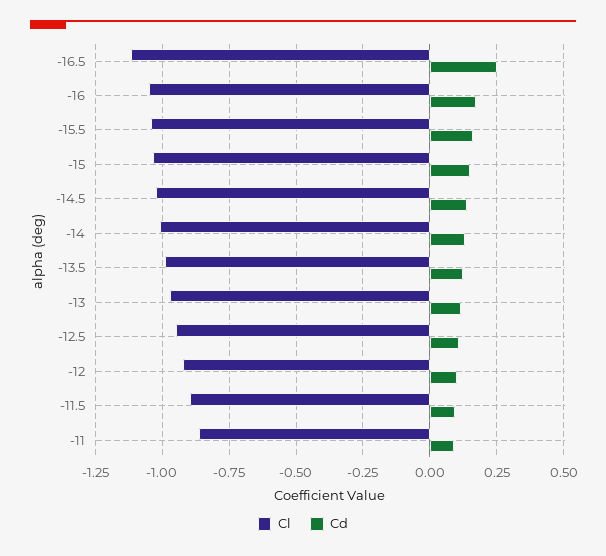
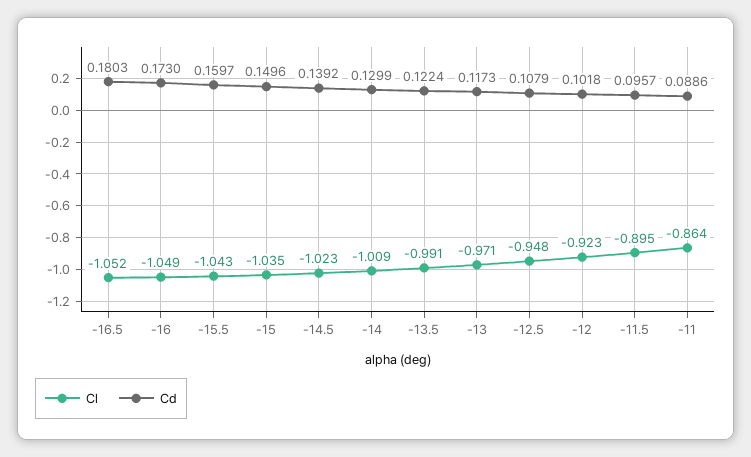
Cl, -16.5: -1.125 -> -1.052
Cd, -16.5: 0.25 -> 0.1803

